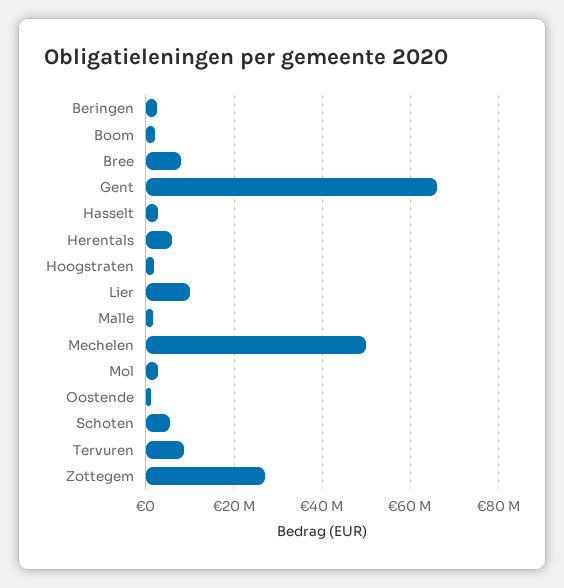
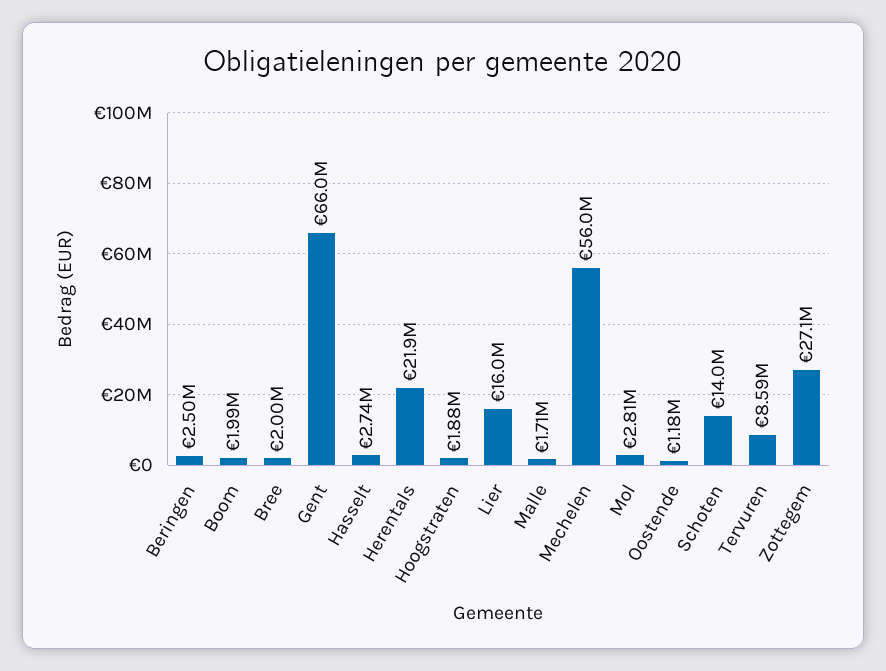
Bree: 8000000 -> 2000000
Herentals: 6000000 -> 21900000
Lier: 10000000 -> 16000000
Mechelen: 50000000 -> 56000000
Schoten: 6000000 -> 14000000

